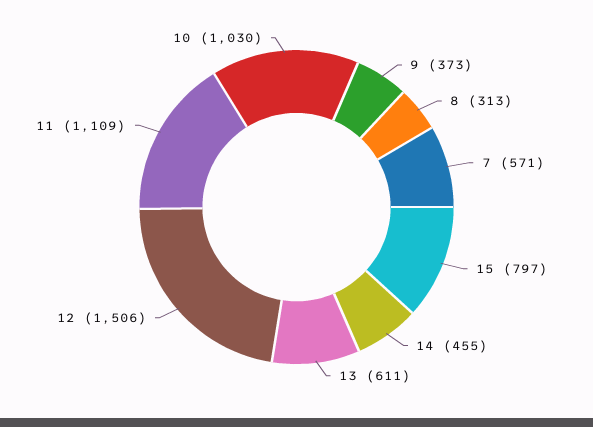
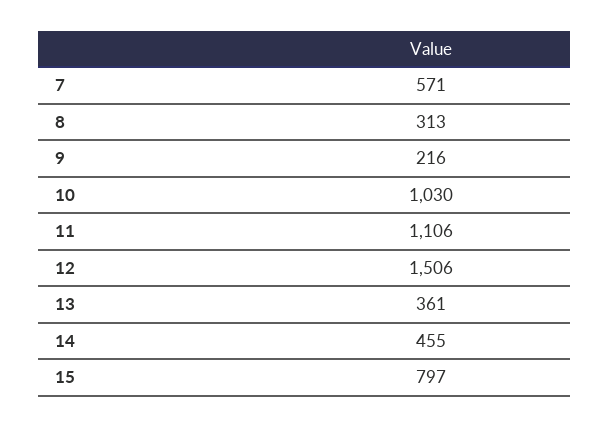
9: 373 -> 216
13: 611 -> 361
11: 1109 -> 1106

